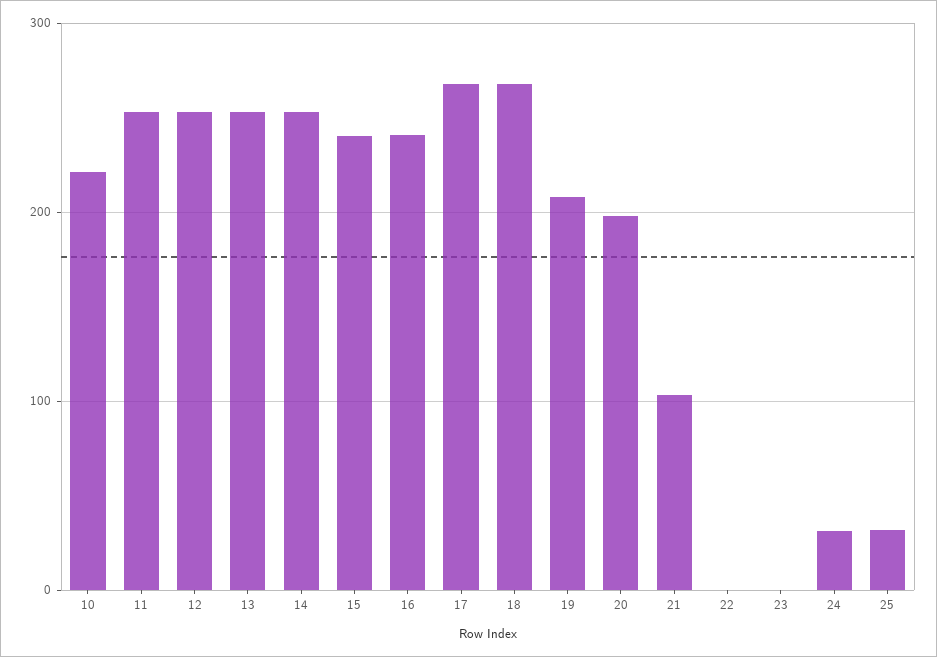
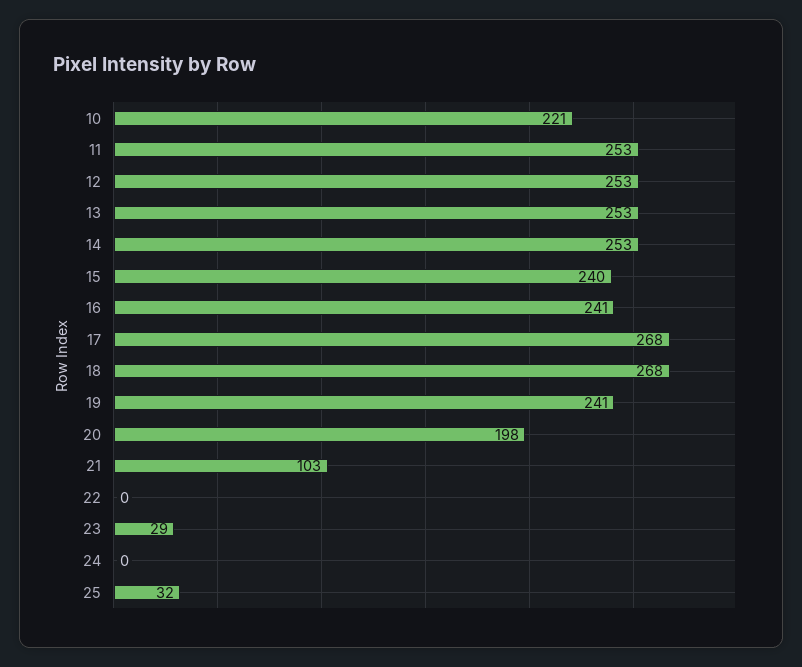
19: 210 -> 241
23: 0 -> 29
24: 30 -> 0

